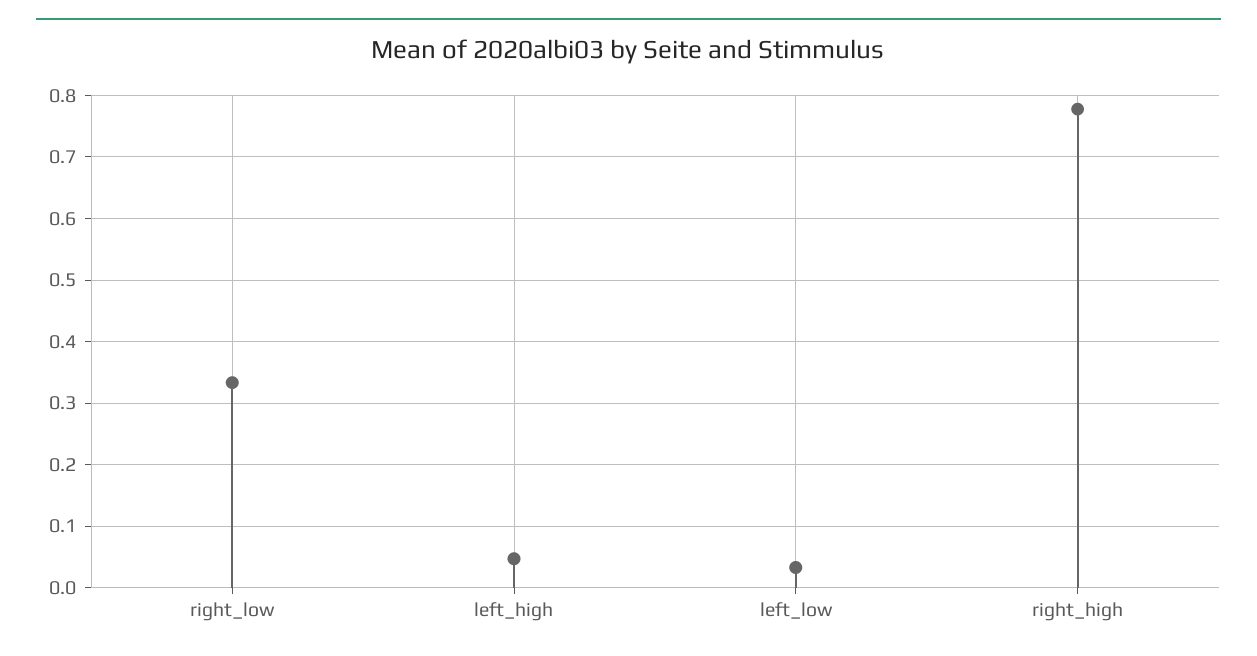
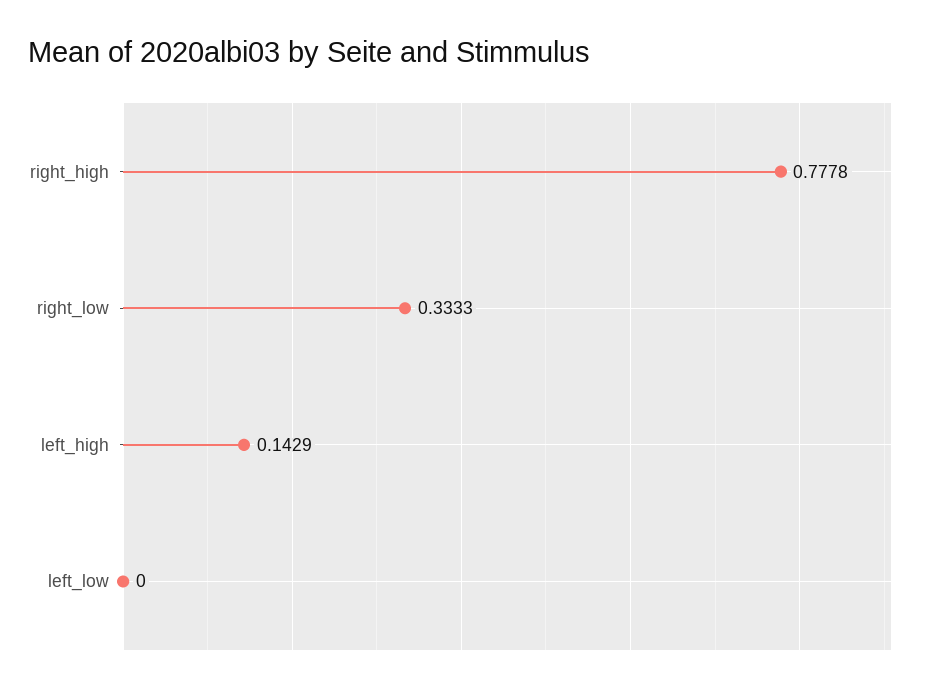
left_high: 0.05 -> 0.1429
left_low: 0.03 -> 0

